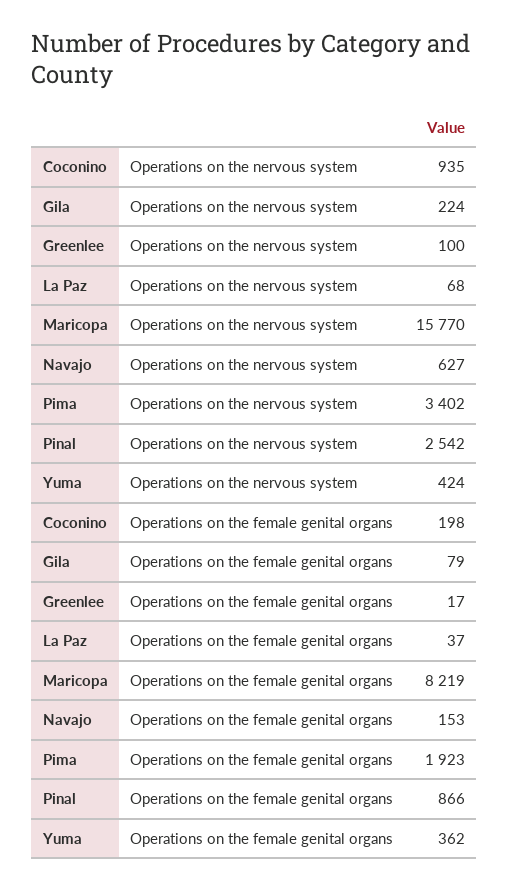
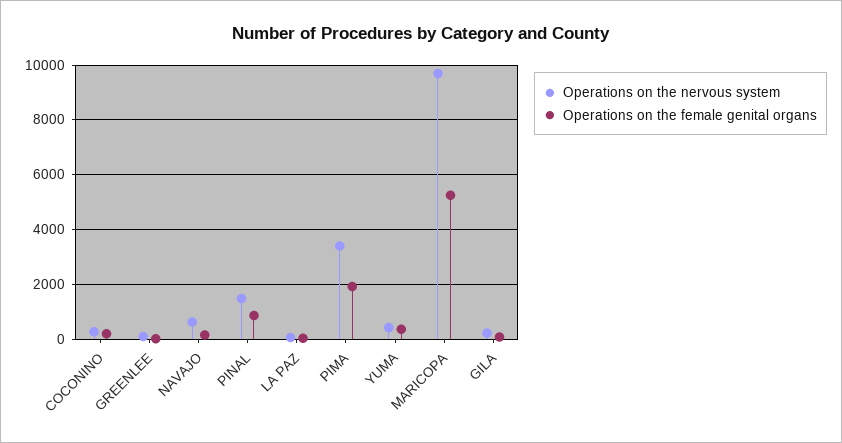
Operations on the nervous system, Coconino: 935 -> 250
Operations on the nervous system, Maricopa: 15770 -> 9750
Operations on the nervous system, Pinal: 2542 -> 1500
Operations on the female genital organs, Maricopa: 8219 -> 5250

